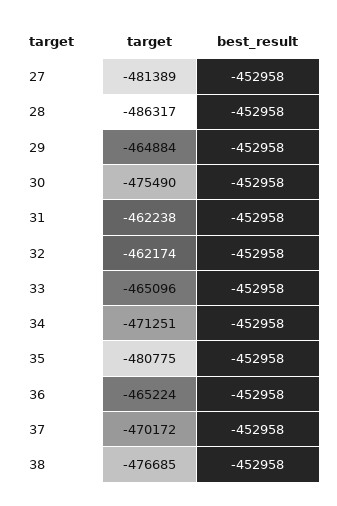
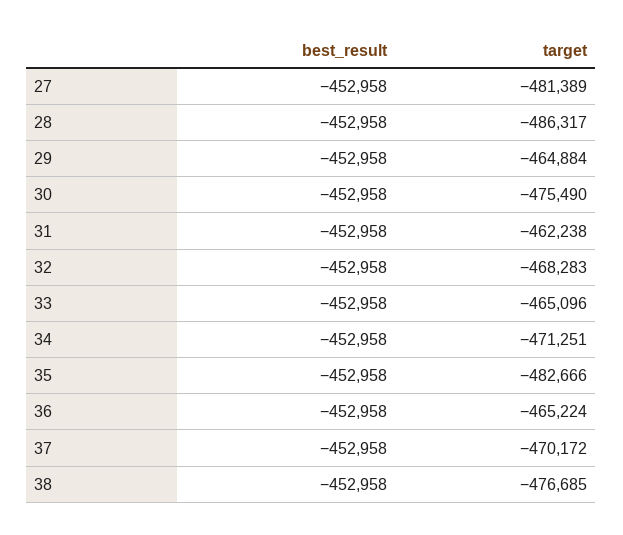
target, 32: -462174 -> -468283
target, 35: -480775 -> -482666

